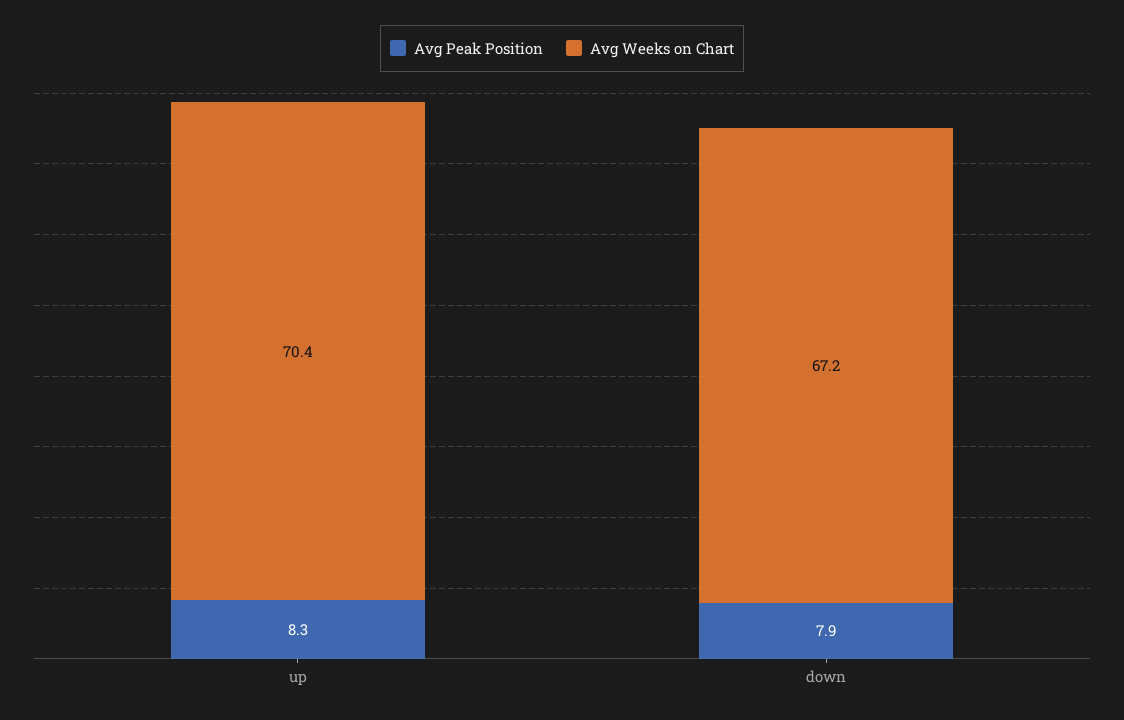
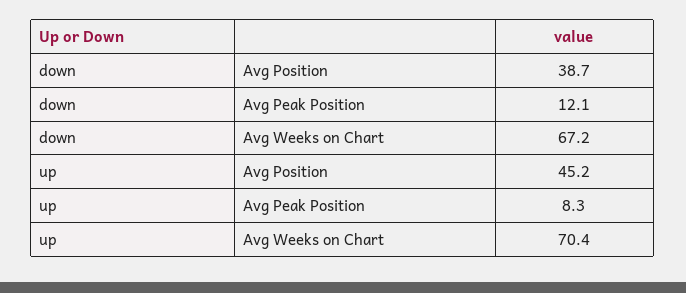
Avg Peak Position, down: 7.9 -> 12.1
Avg Position, down: none -> 38.7
Avg Position, up: none -> 45.2

